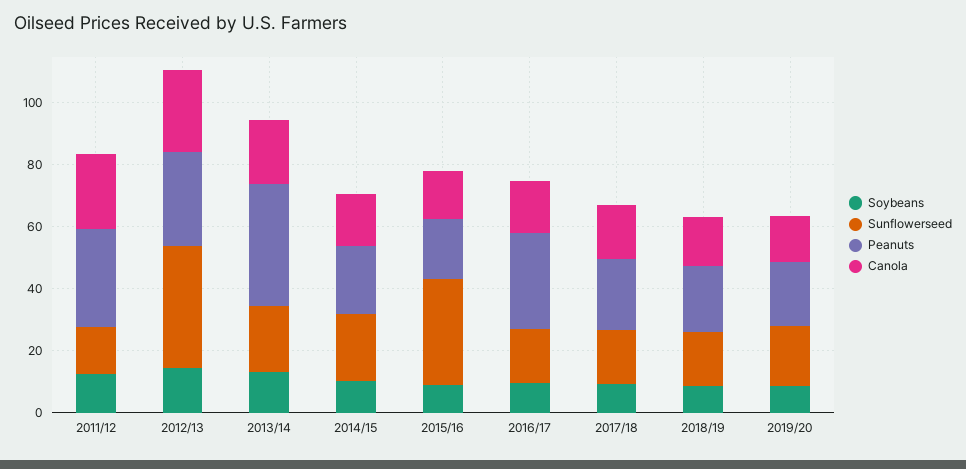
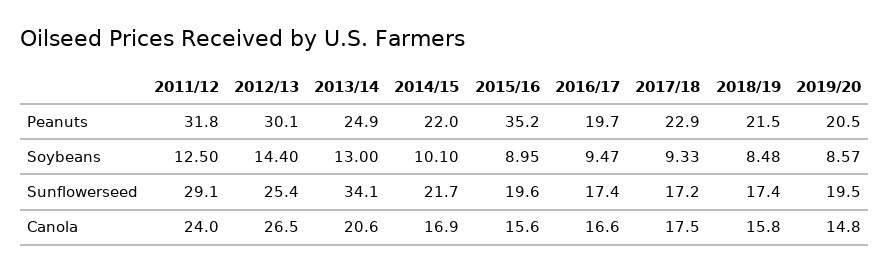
Sunflowerseed, 2011/12: 15 -> 29.1
Sunflowerseed, 2012/13: 40 -> 25.4
Sunflowerseed, 2013/14: 20 -> 34.1
Peanuts, 2013/14: 40 -> 24.9
Sunflowerseed, 2015/16: 35 -> 19.6
Peanuts, 2015/16: 20 -> 35.2
Peanuts, 2016/17: 30 -> 19.7

